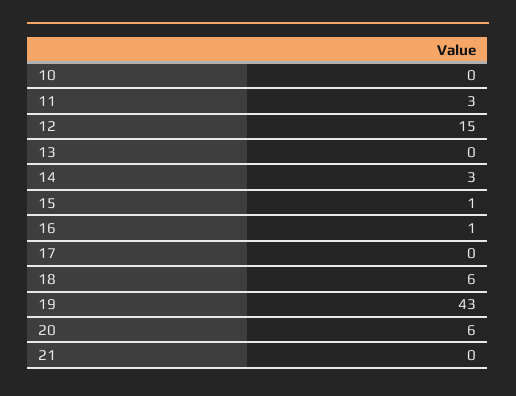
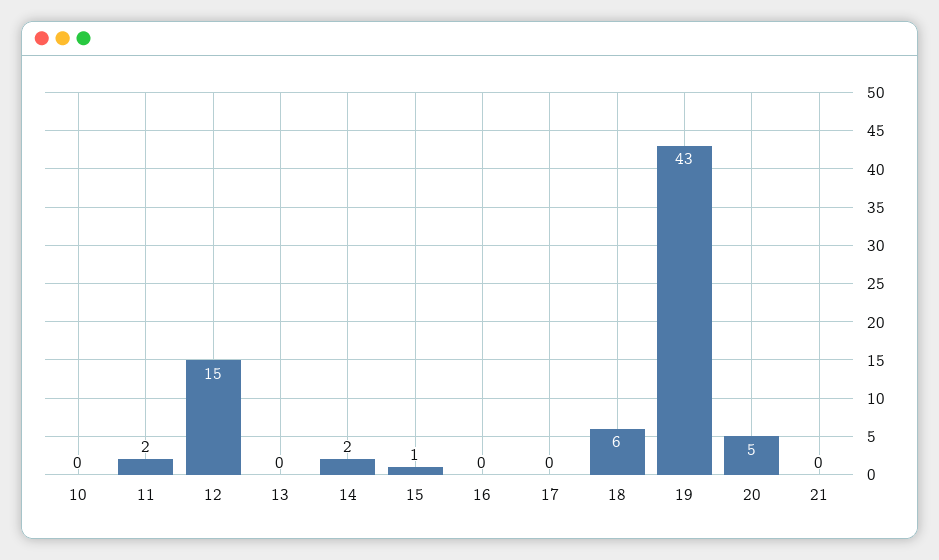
11: 3 -> 2
14: 3 -> 2
16: 1 -> 0
20: 6 -> 5

